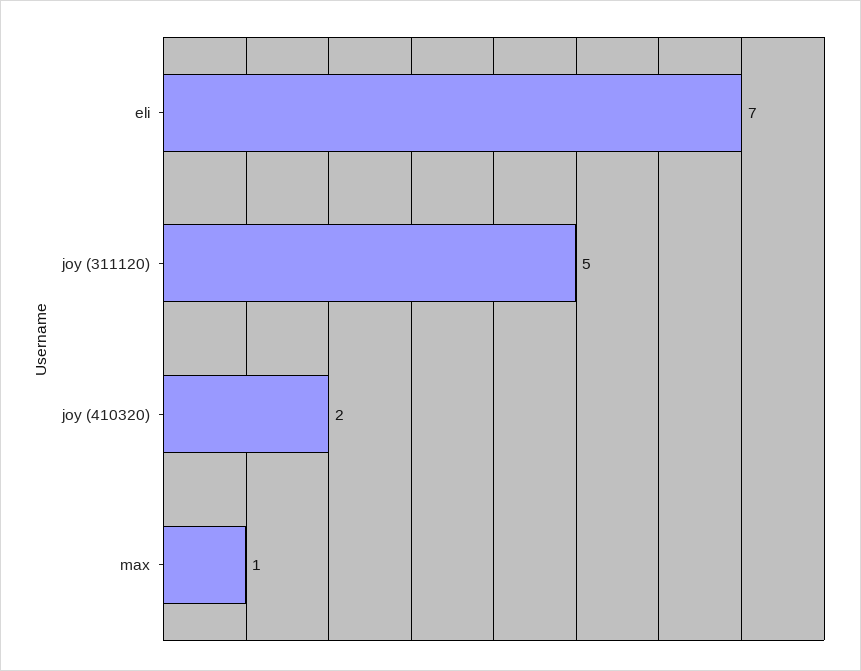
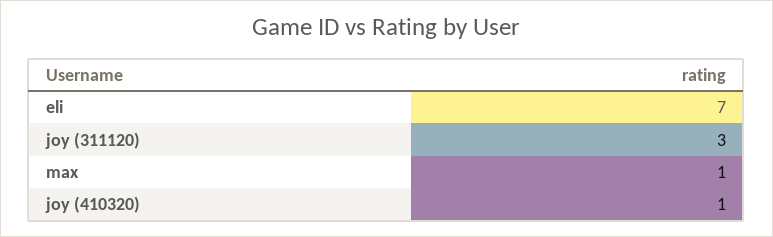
joy (311120): 5 -> 3
joy (410320): 2 -> 1

